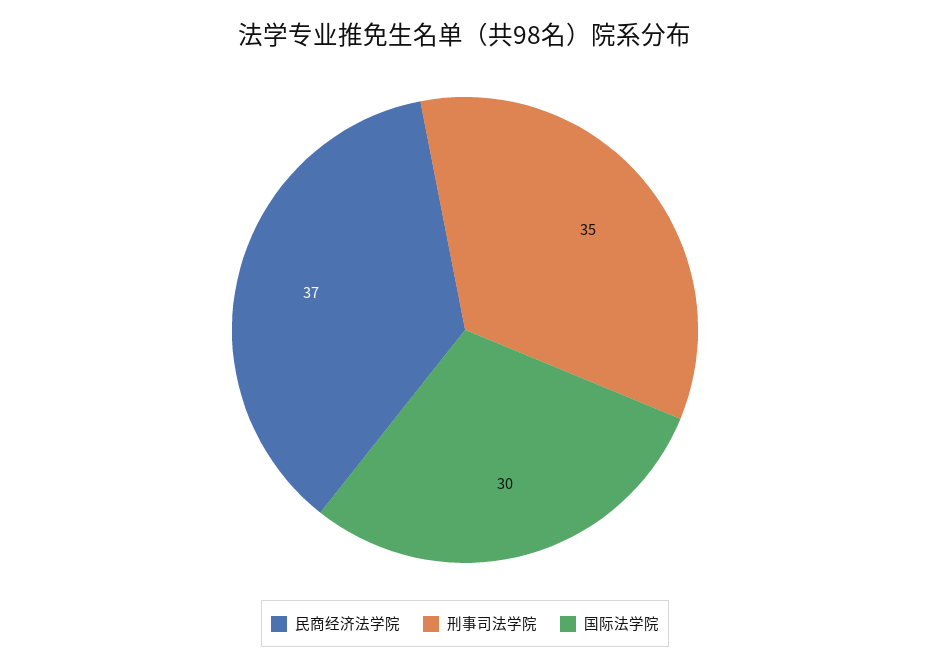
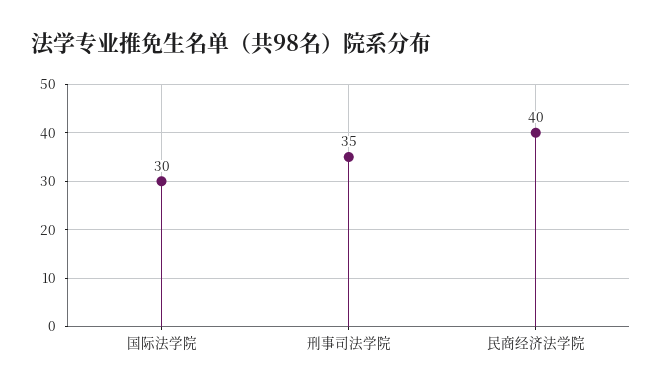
民商经济法学院: 37 -> 40

